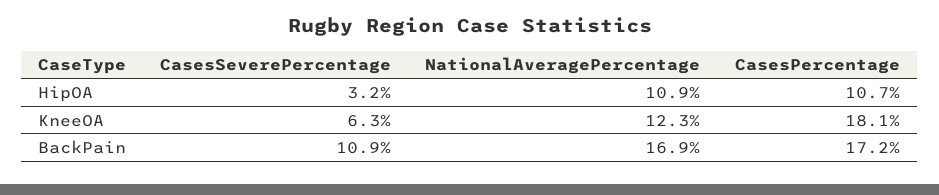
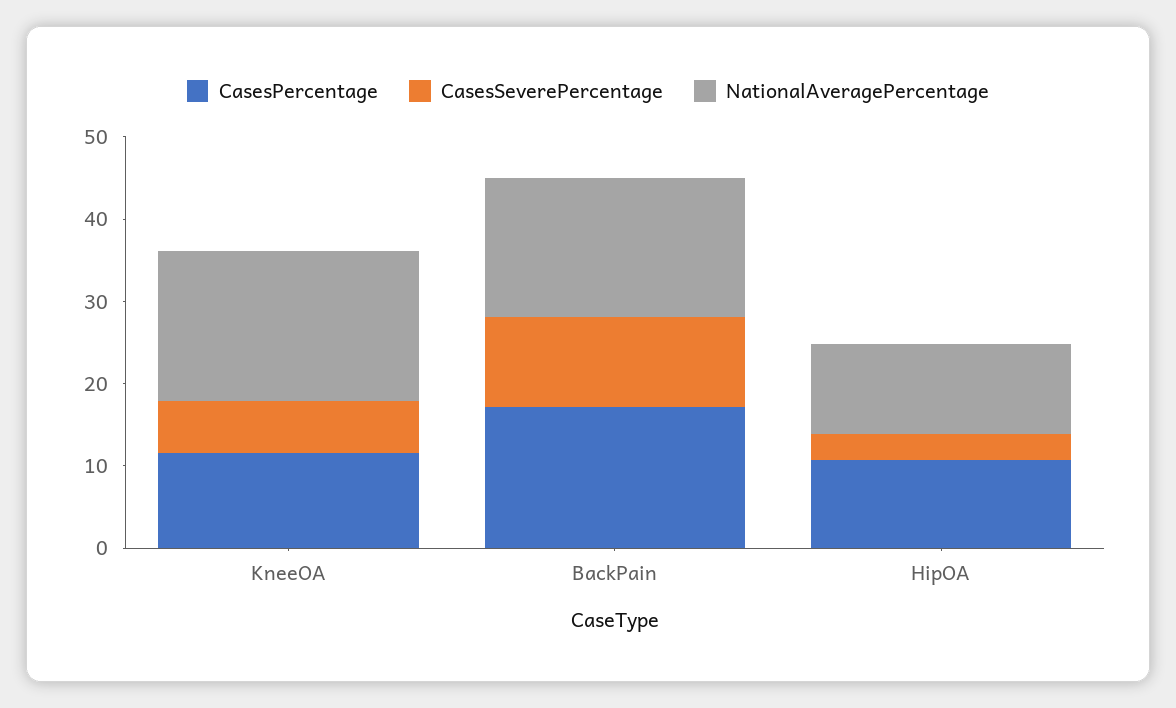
NationalAveragePercentage, KneeOA: 12.3 -> 18
CasesPercentage, KneeOA: 18.1 -> 12

